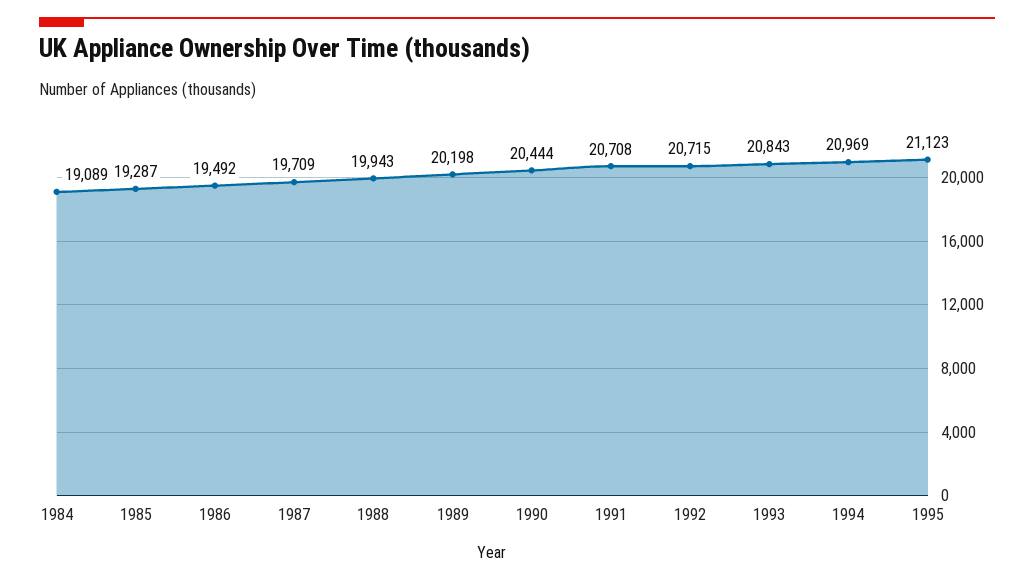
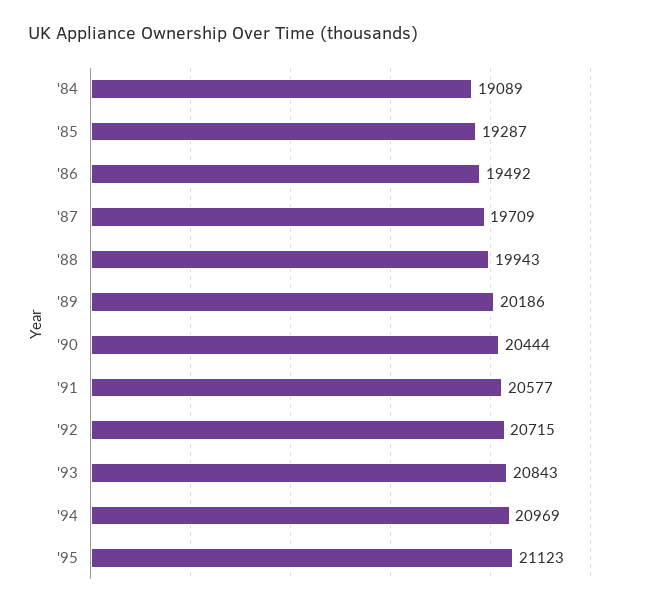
1989: 20198 -> 20186
1991: 20708 -> 20577

